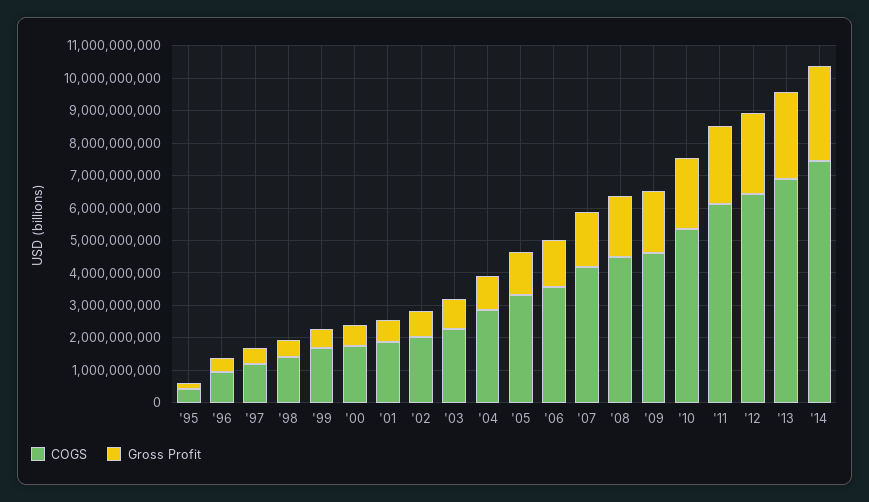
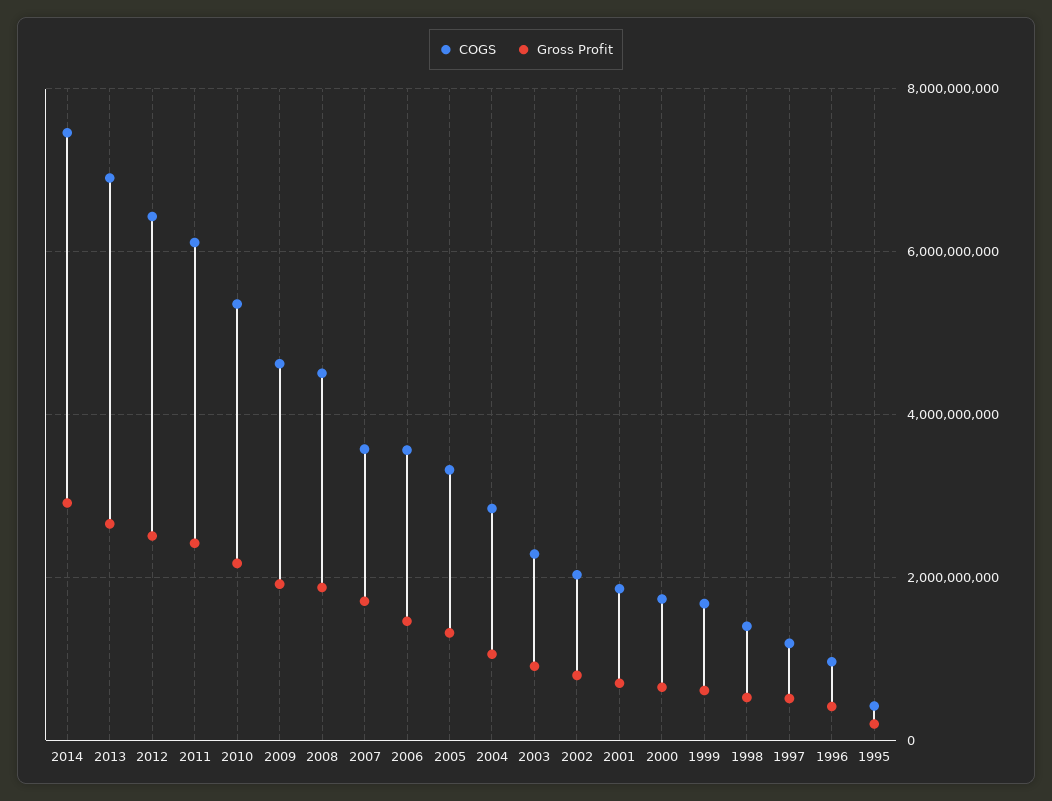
COGS, '07: 4250000000 -> 3600000000

